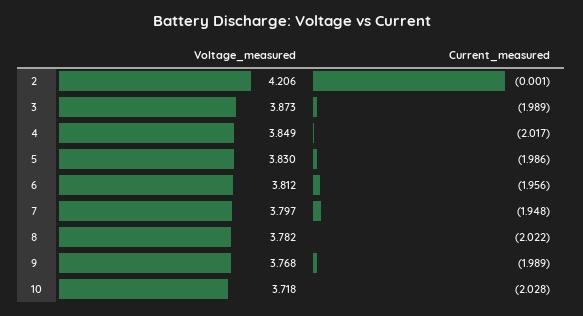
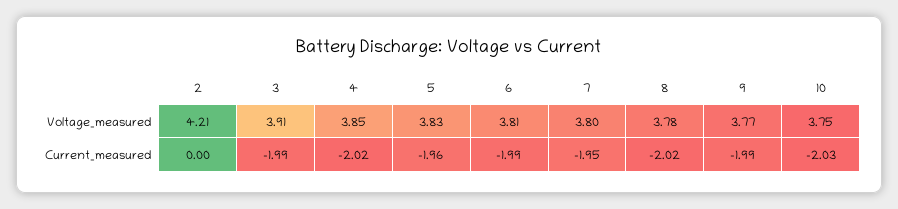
Voltage_measured, 3: 3.873 -> 3.91
Current_measured, 5: -1.986 -> -1.96
Current_measured, 6: -1.956 -> -1.99
Voltage_measured, 10: 3.718 -> 3.75

